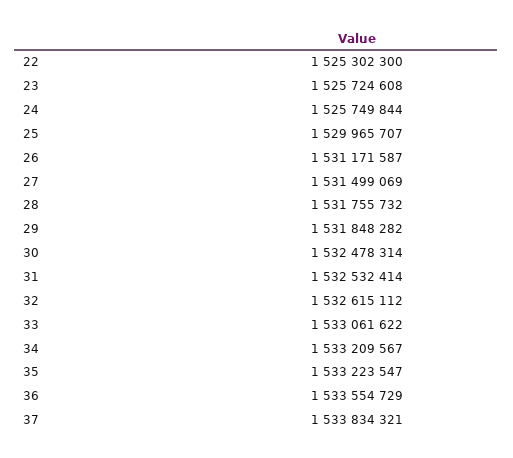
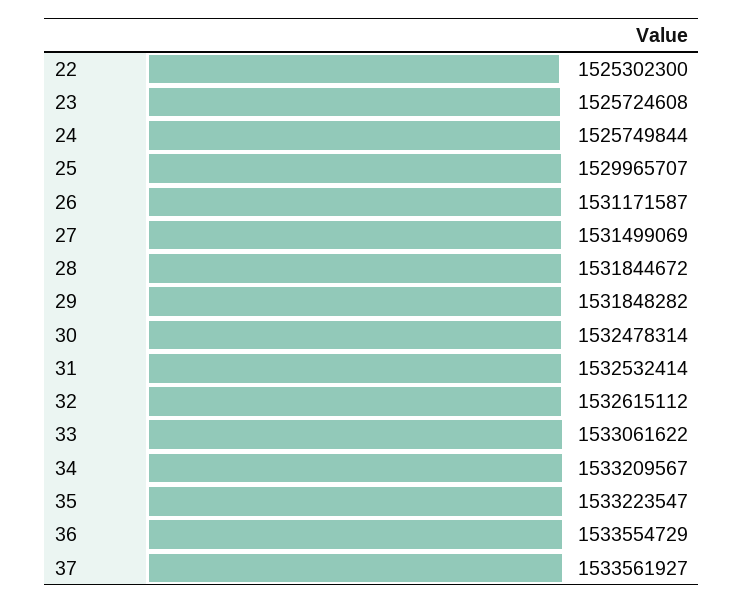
28: 1531755732 -> 1531844672
37: 1533834321 -> 1533561927

